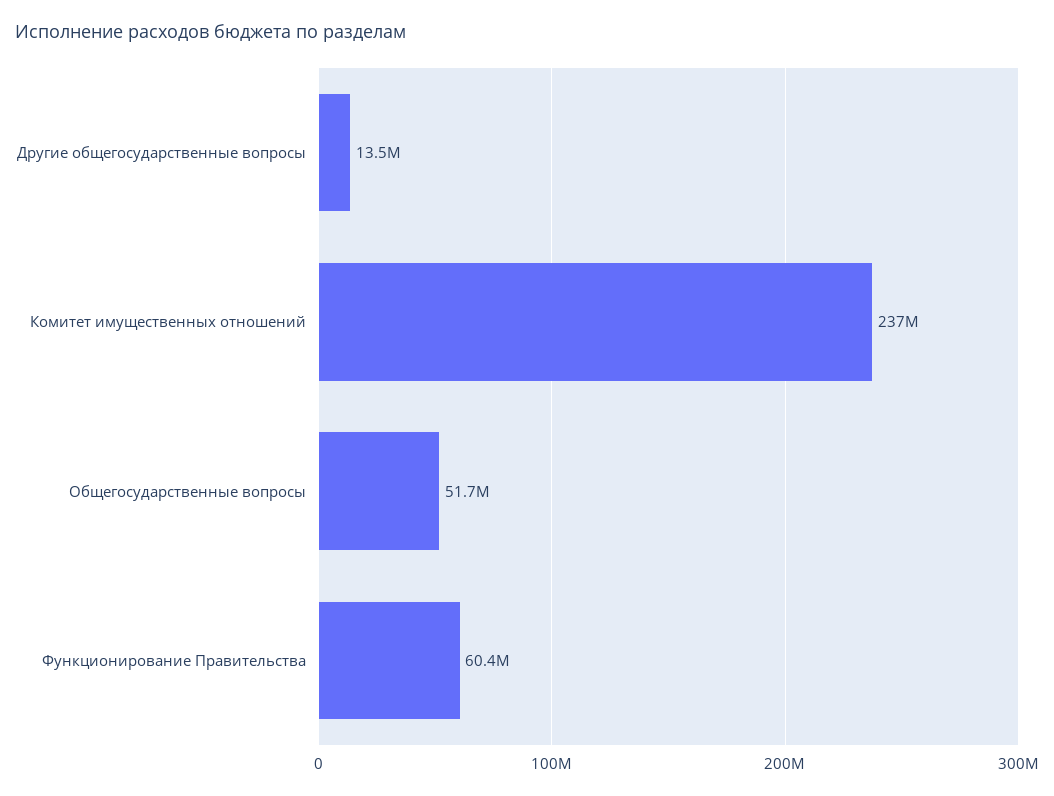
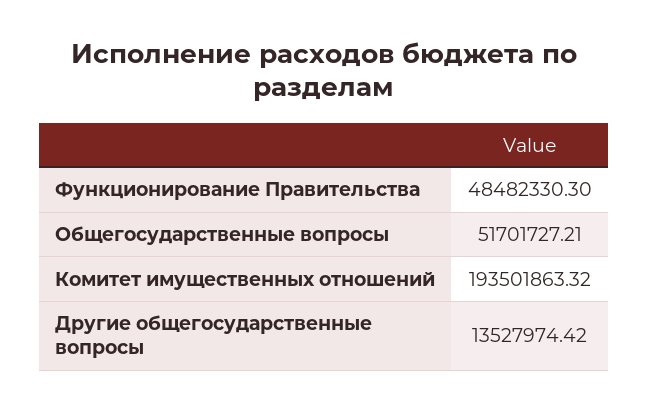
Комитет имущественных отношений: 237000000 -> 193501863.32
Функционирование Правительства: 60400000 -> 48482330.3

